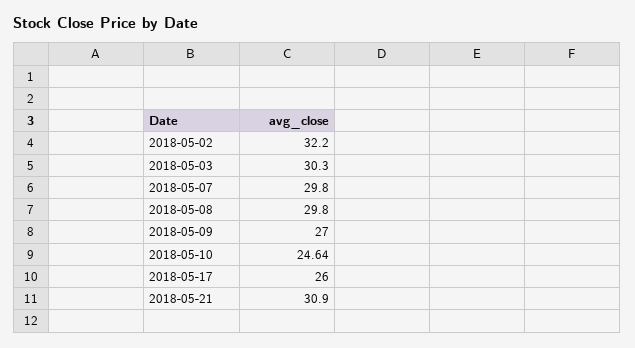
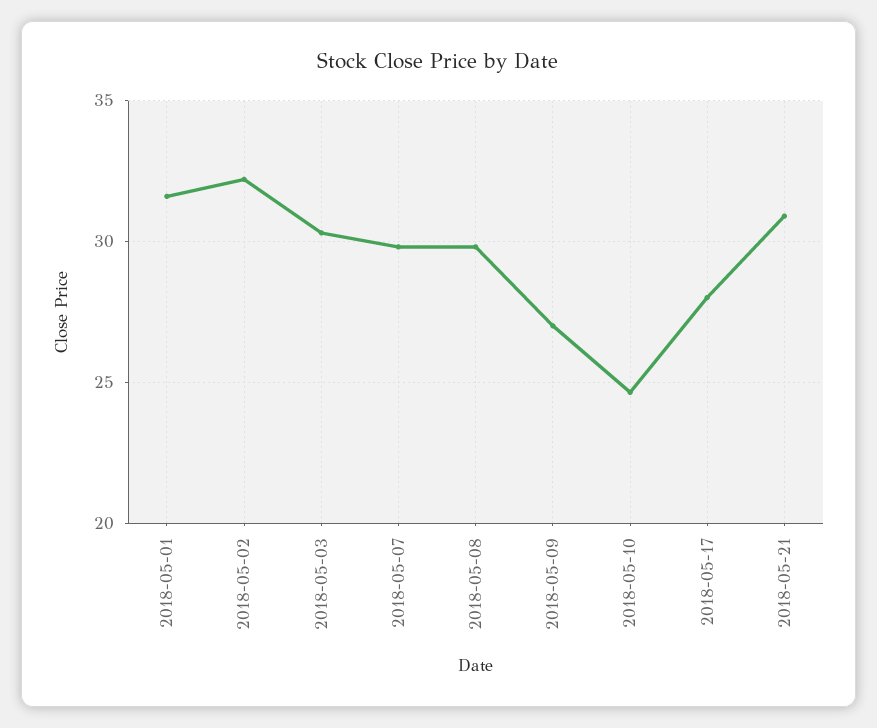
2018-05-17: 26 -> 28
2018-05-01: none -> 31.5

